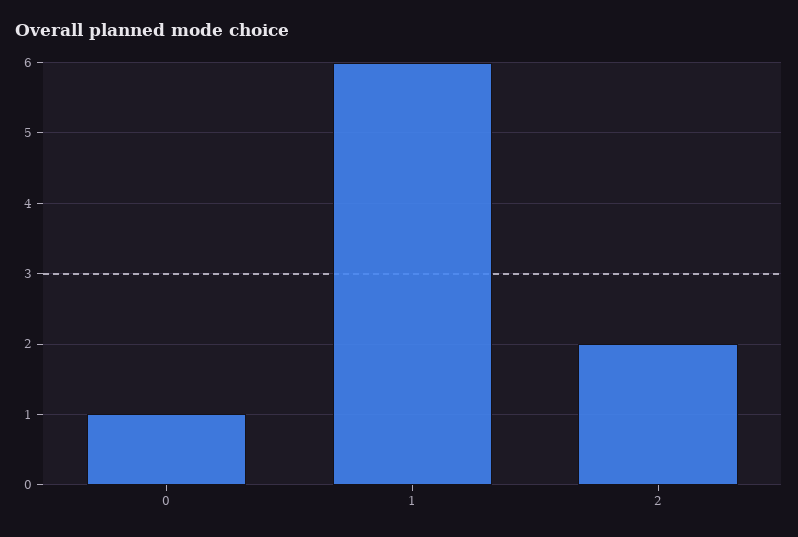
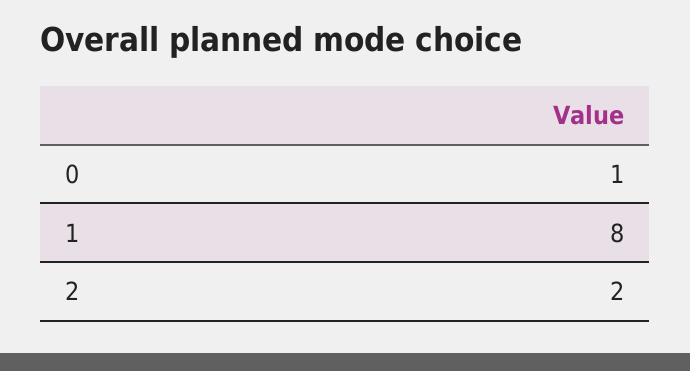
1: 6 -> 8

